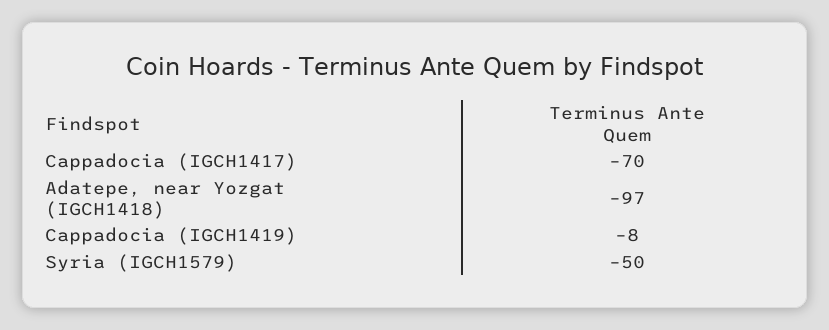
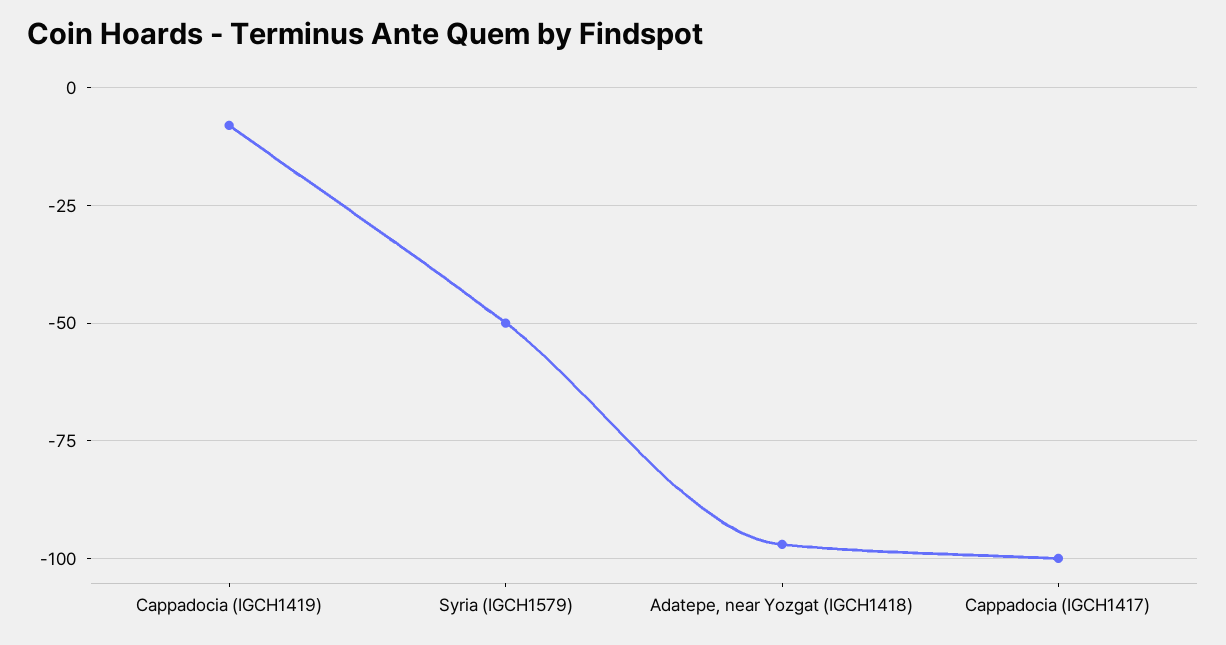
Cappadocia (IGCH1417): -70 -> -100

